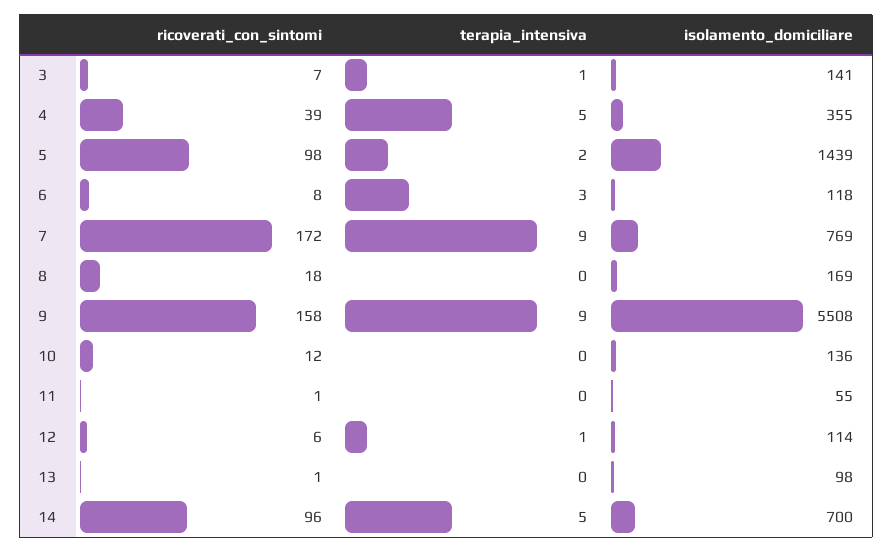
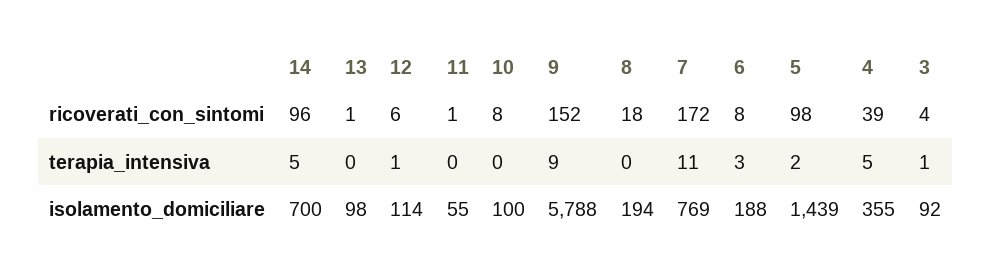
ricoverati_con_sintomi, 3: 7 -> 4
isolamento_domiciliare, 3: 141 -> 92
isolamento_domiciliare, 6: 118 -> 188
terapia_intensiva, 7: 9 -> 11
isolamento_domiciliare, 8: 169 -> 194
ricoverati_con_sintomi, 9: 158 -> 152
isolamento_domiciliare, 9: 5508 -> 5788
ricoverati_con_sintomi, 10: 12 -> 8
isolamento_domiciliare, 10: 136 -> 100

